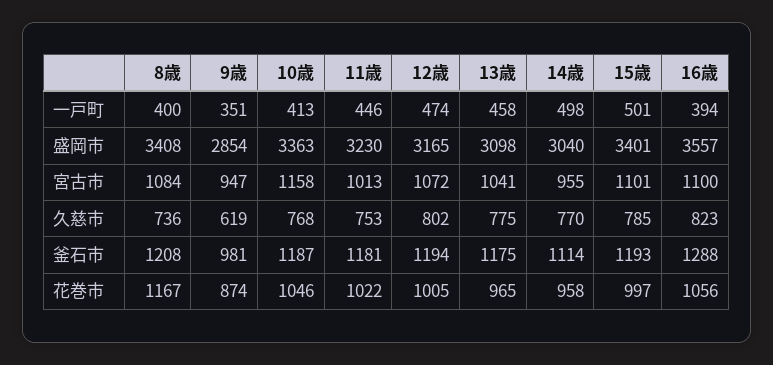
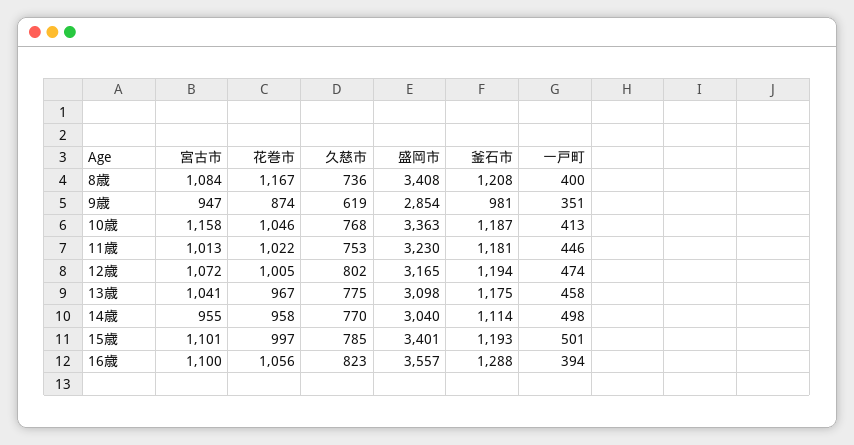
13歳, 花巻市: 965 -> 967

